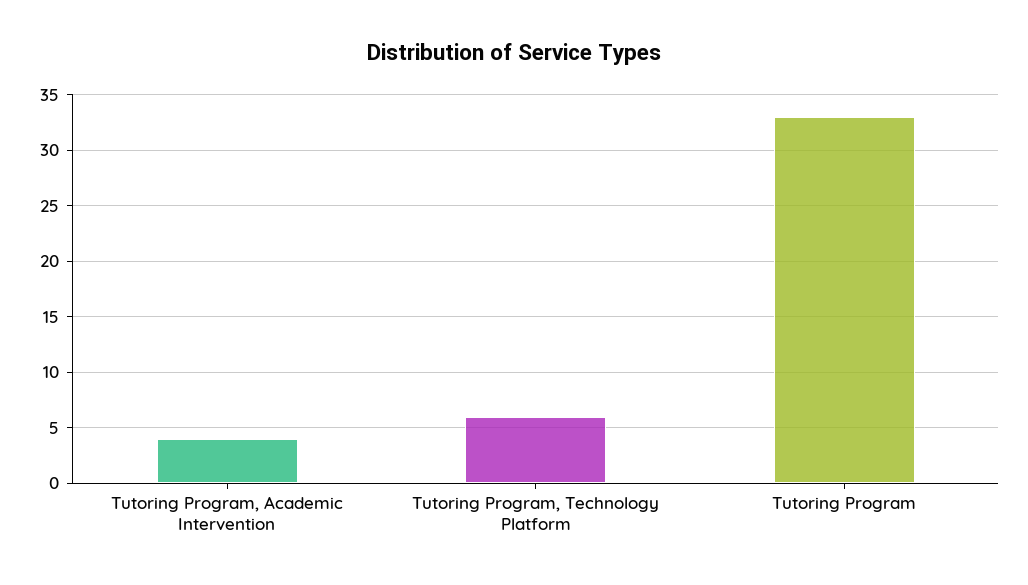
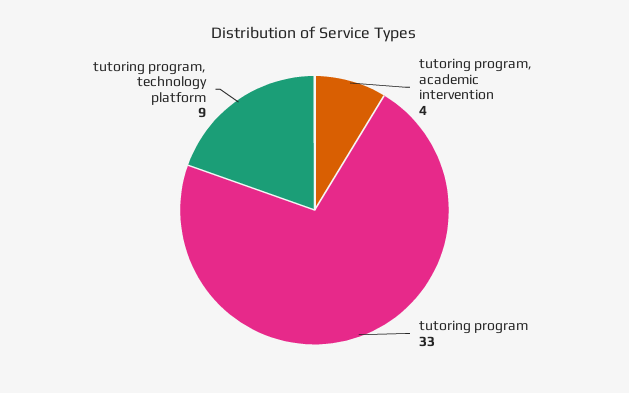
Tutoring Program, Technology Platform: 6 -> 9

